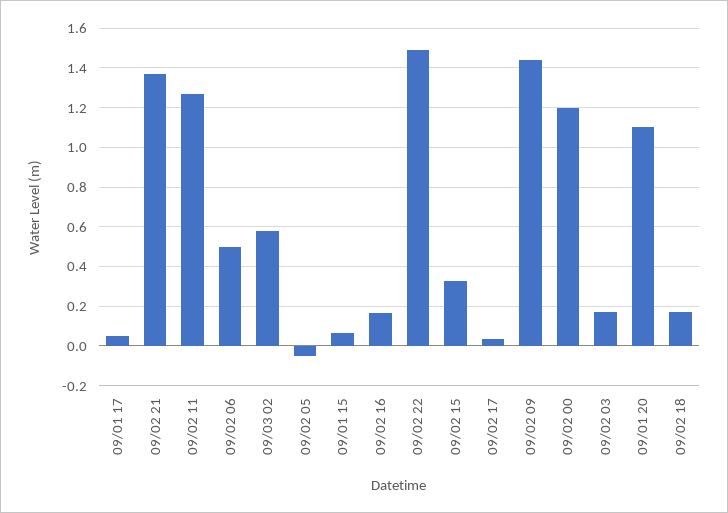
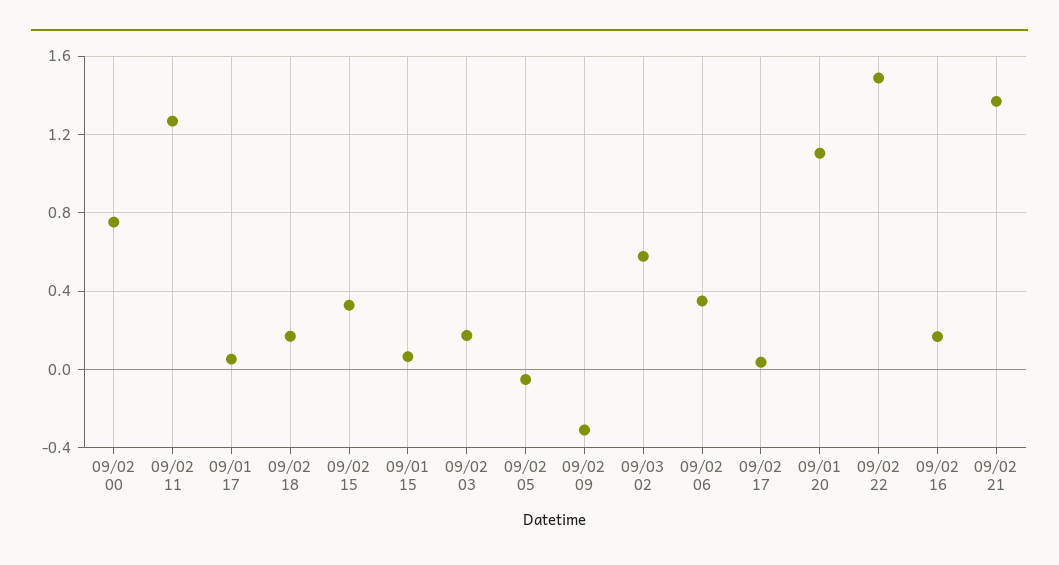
09/02 06: 0.5 -> 0.35
09/02 09: 1.45 -> -0.3
09/02 00: 1.2 -> 0.75

